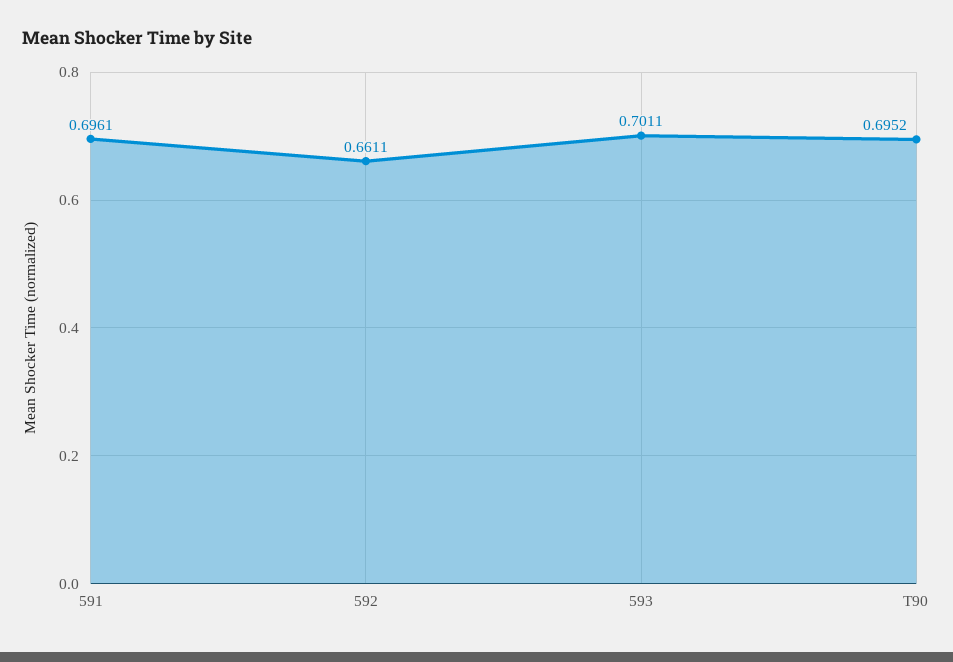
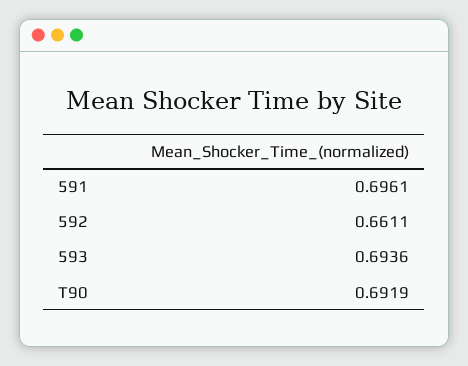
593: 0.7011 -> 0.6936
T90: 0.6952 -> 0.6919

